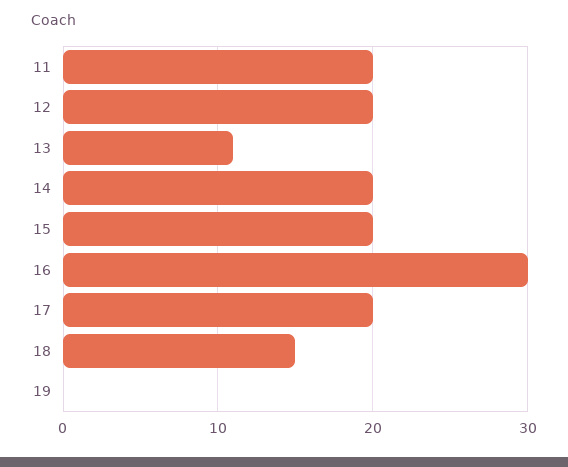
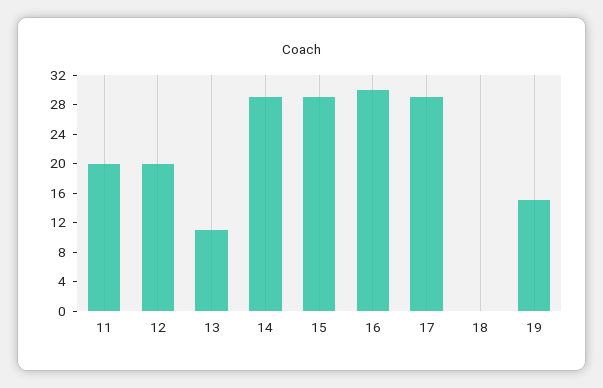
14: 20 -> 28
15: 20 -> 28
17: 20 -> 28
18: 15 -> 0
19: 0 -> 16

